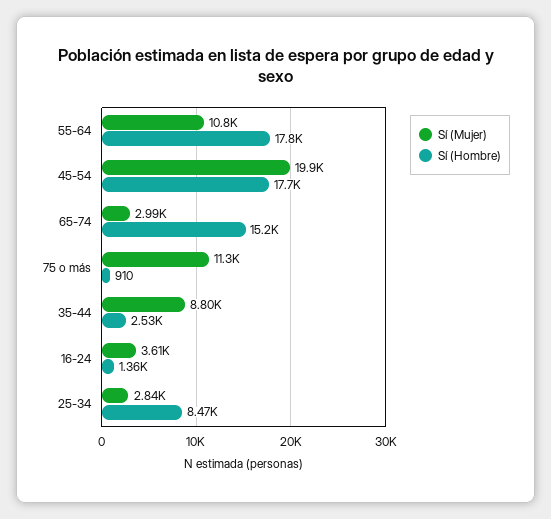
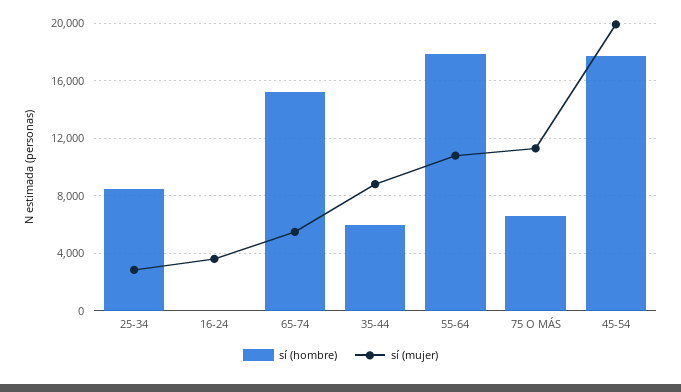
Sí (Mujer), 65-74: 2990 -> 5500
Sí (Hombre), 75 o más: 910 -> 6500
Sí (Hombre), 35-44: 2530 -> 6000
Sí (Hombre), 16-24: 1360 -> 0

